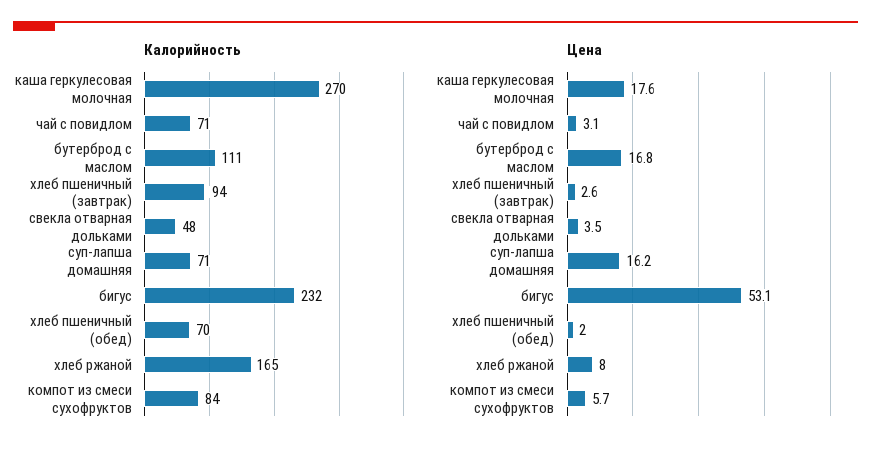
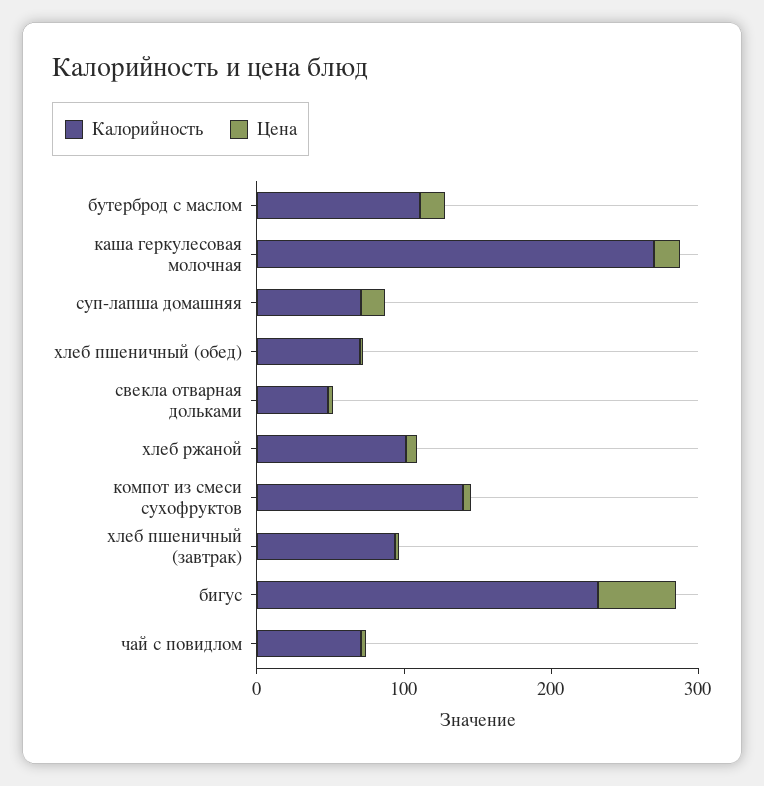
Калорийность, хлеб ржаной: 165 -> 100
Калорийность, компот из смеси сухофруктов: 84 -> 140

